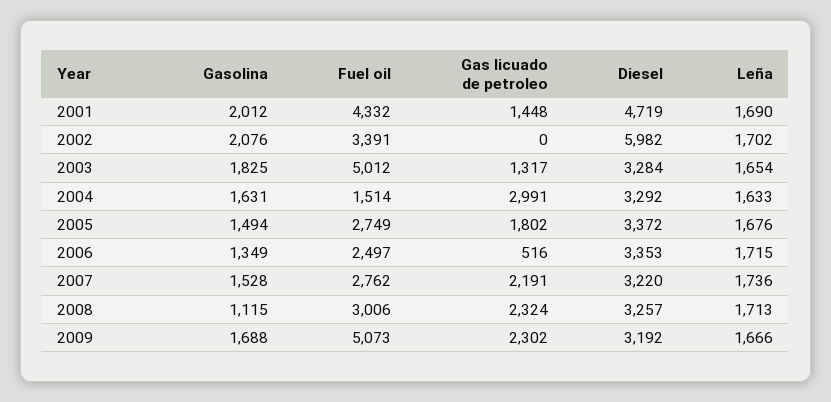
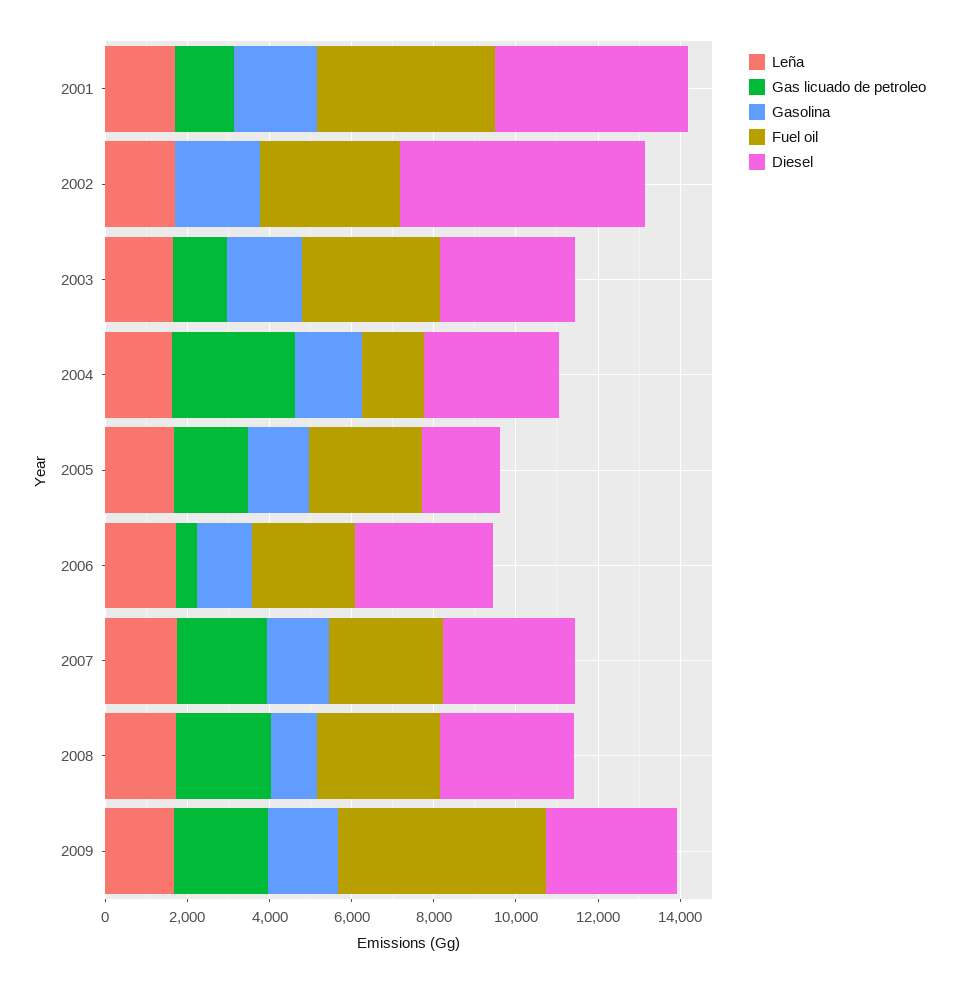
Fuel oil, 2003: 5012 -> 3500
Diesel, 2005: 3372 -> 2000

